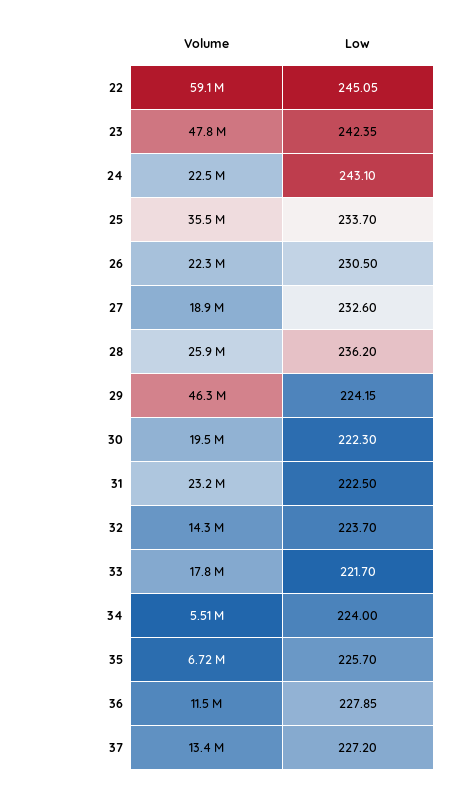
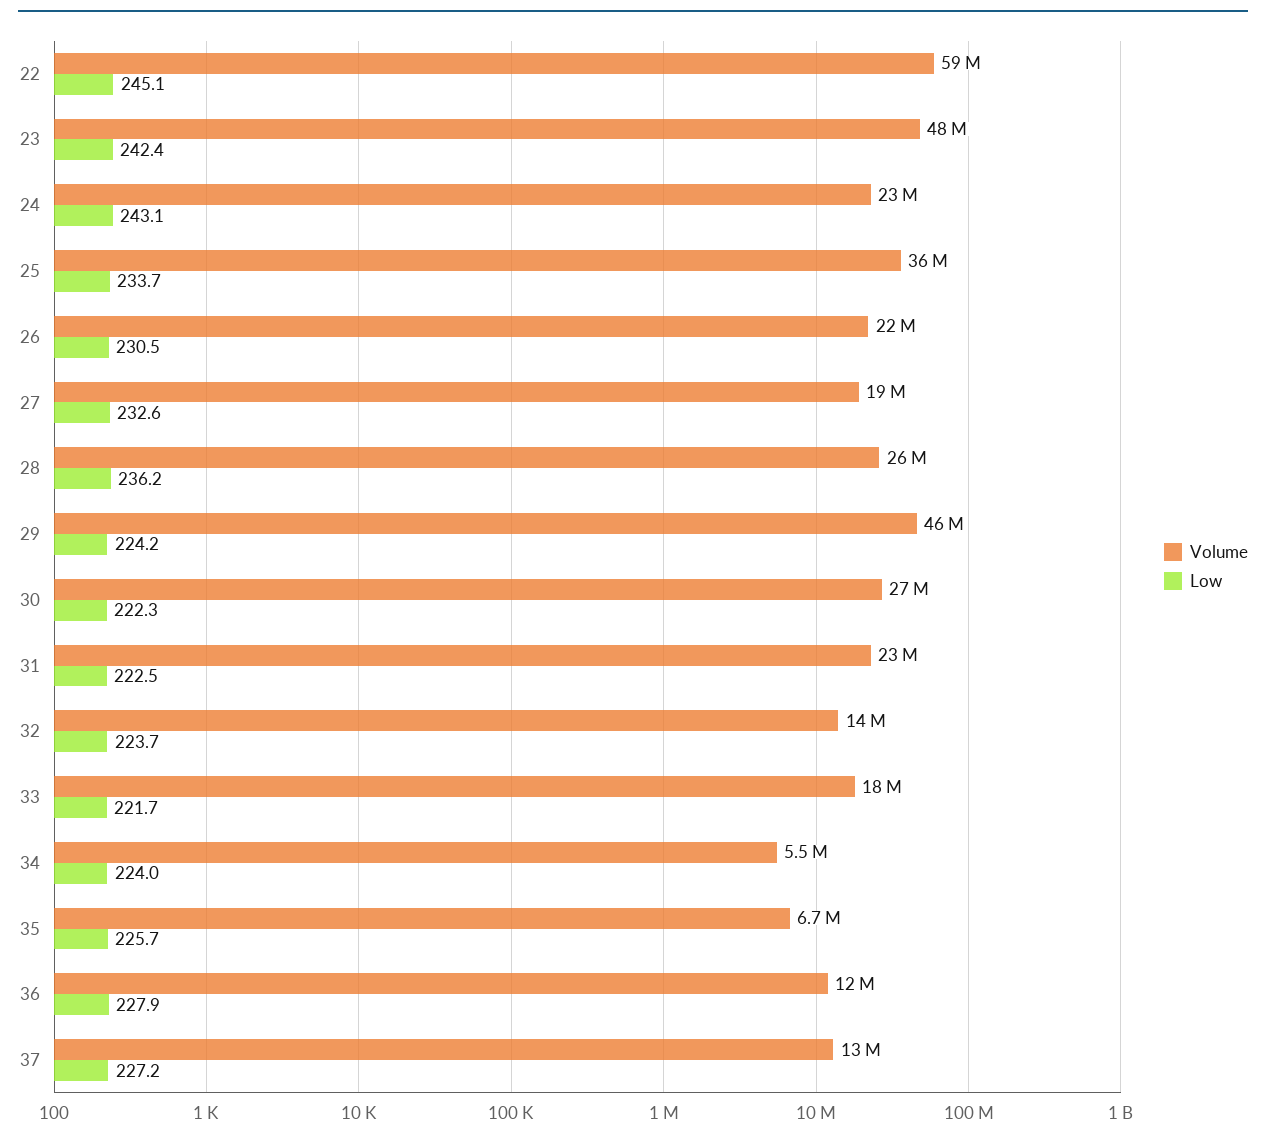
Volume, 30: 19500000 -> 27000000

